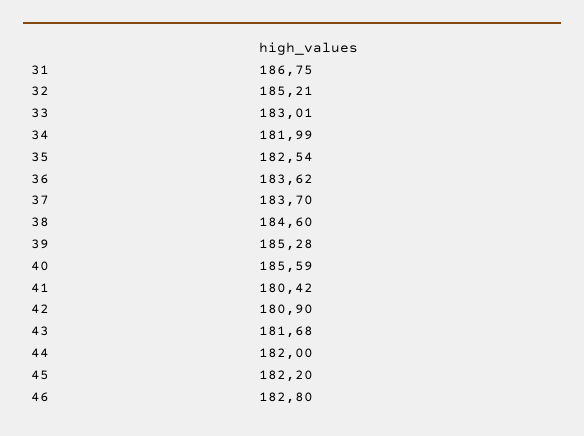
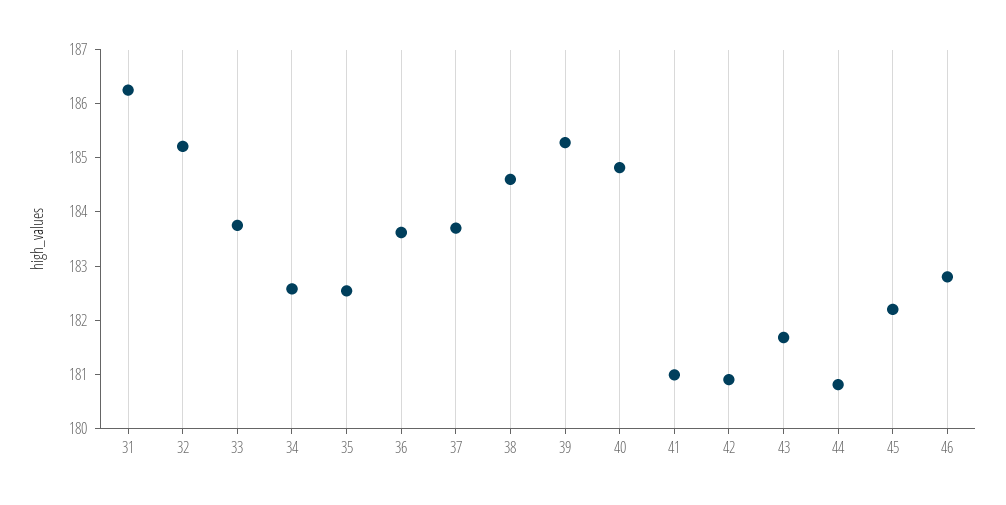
31: 186.75 -> 186.2
33: 183.01 -> 183.8
34: 181.99 -> 182.6
40: 185.59 -> 184.8
41: 180.42 -> 181
44: 182 -> 180.8

